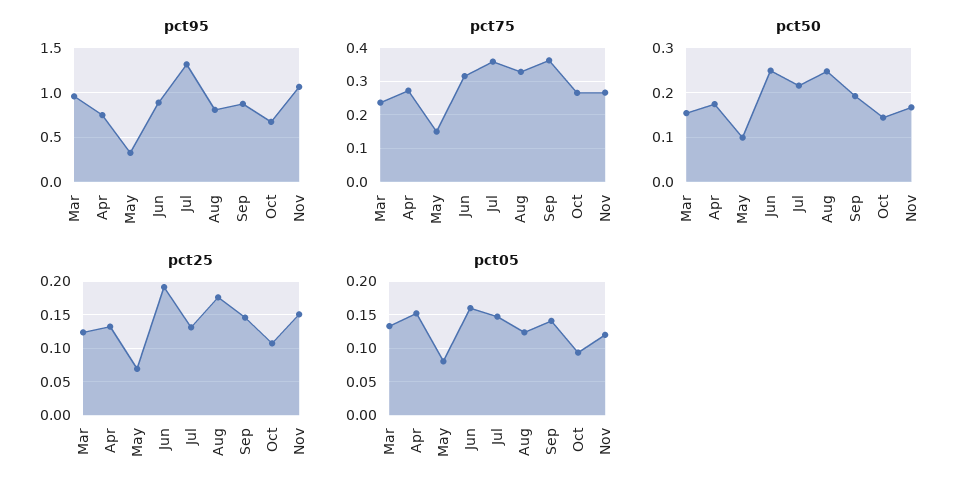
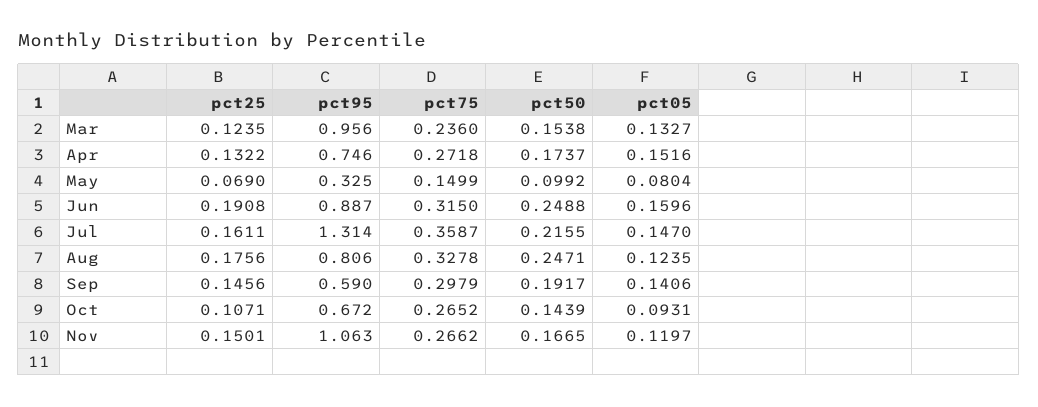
pct95, Sep: 0.9 -> 0.59
pct75, Sep: 0.36 -> 0.2979
pct25, Jul: 0.13 -> 0.1611

